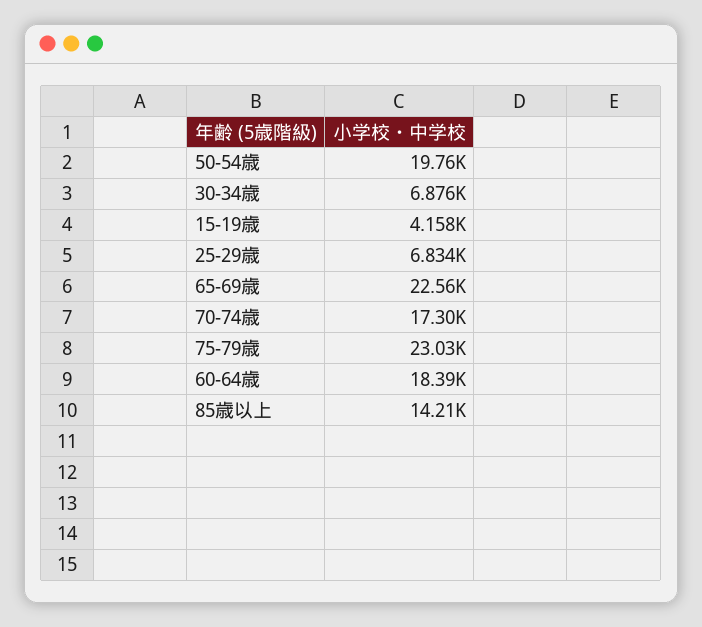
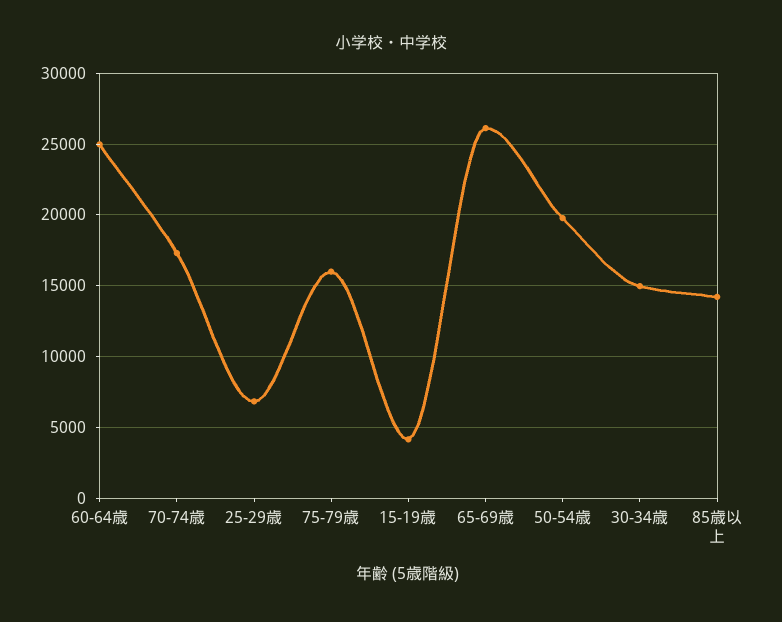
30-34歳: 6876 -> 15000
65-69歳: 22560 -> 26000
75-79歳: 23030 -> 16000
60-64歳: 18390 -> 25000

